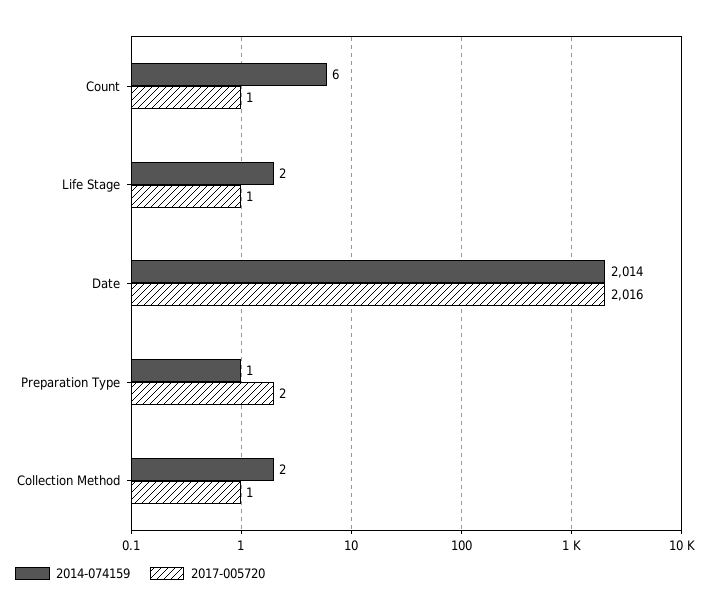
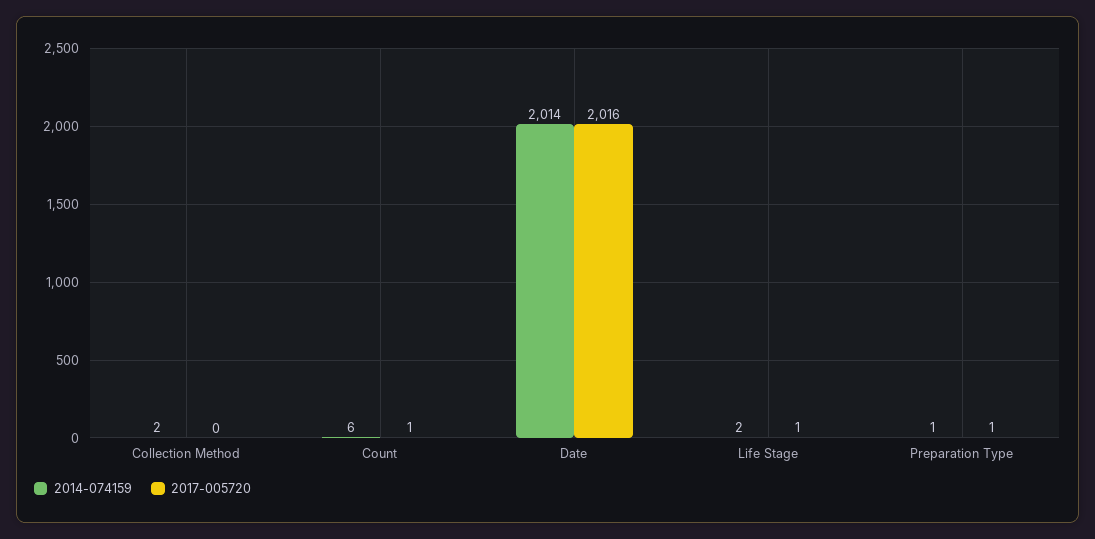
2017-005720, Preparation Type: 2 -> 1
2017-005720, Collection Method: 1 -> 0

